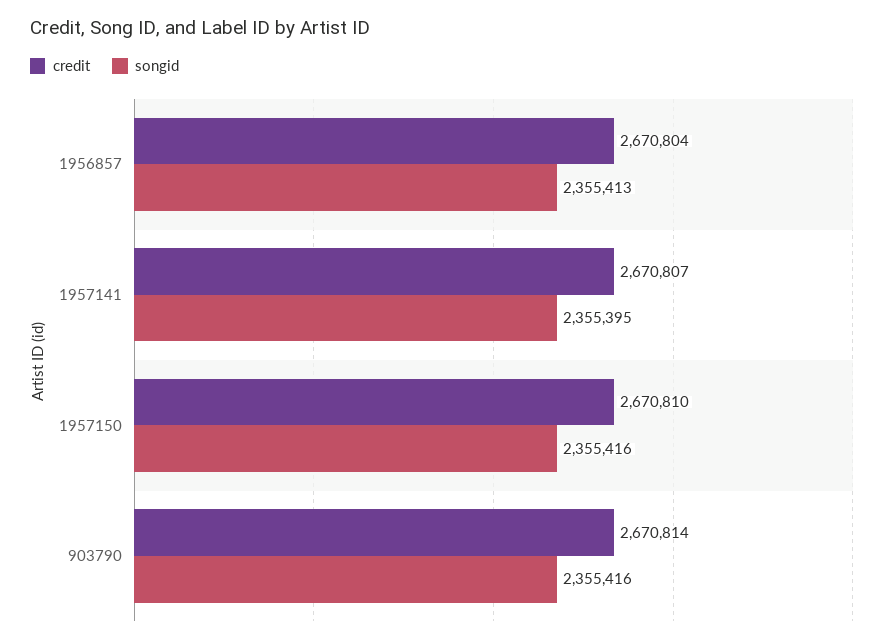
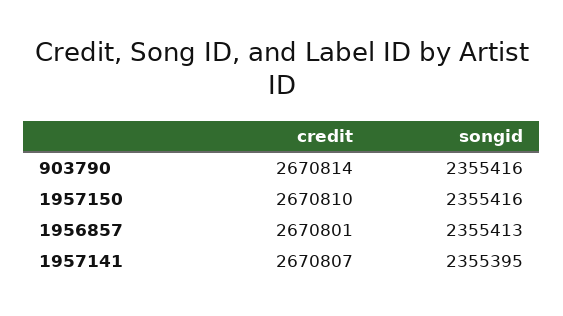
credit, 1956857: 2670804 -> 2670801

